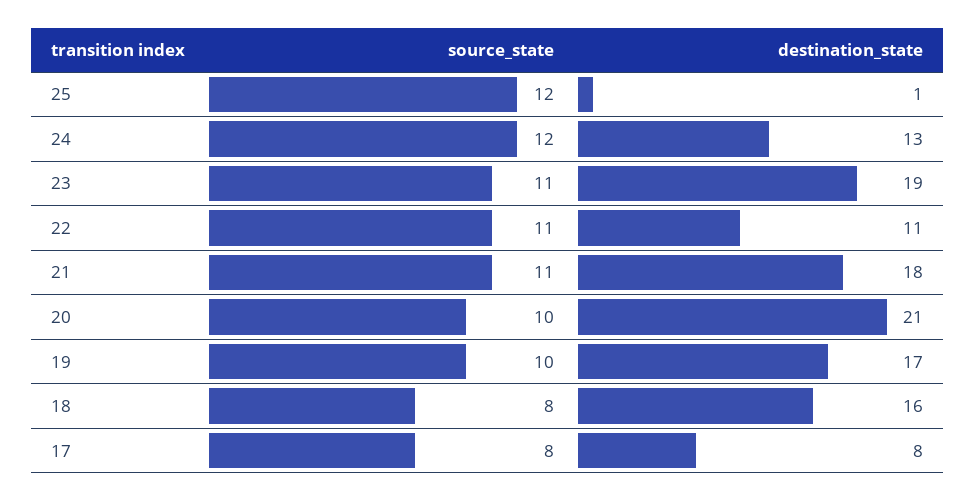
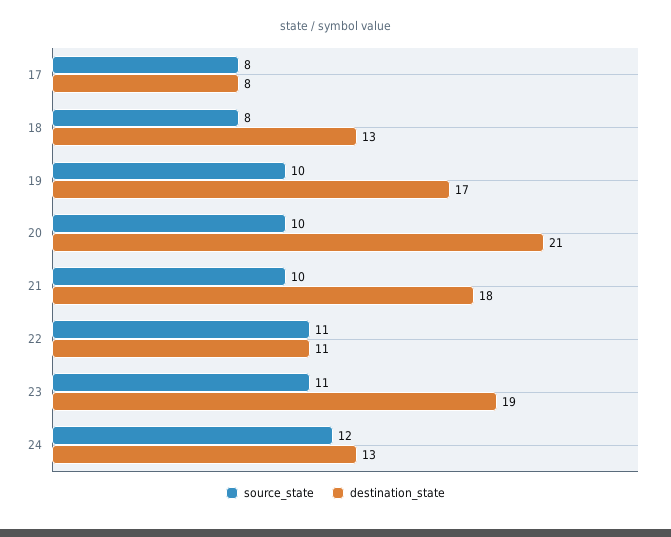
source_state, 25: 12 -> none
destination_state, 25: 1 -> none
source_state, 21: 11 -> 10
destination_state, 18: 16 -> 13

